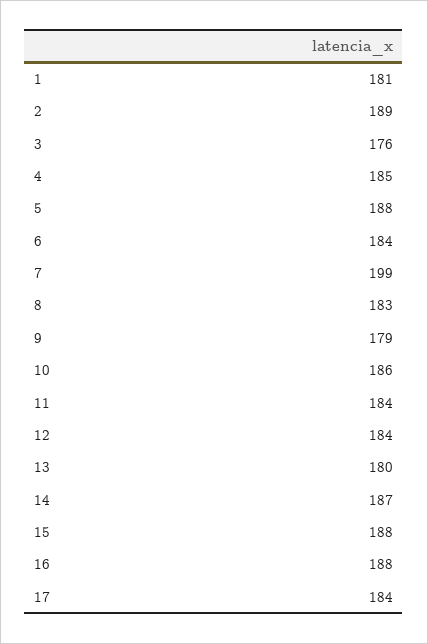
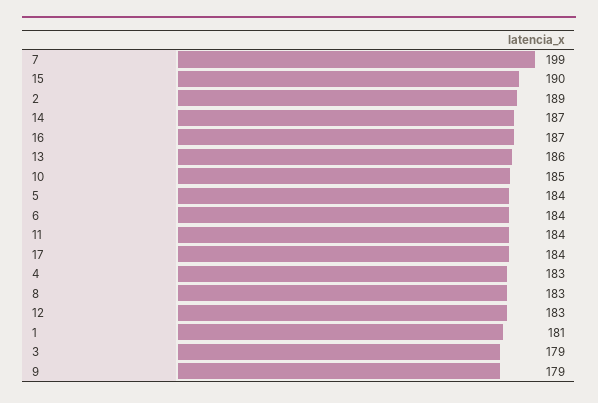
3: 176 -> 179
4: 185 -> 183
5: 188 -> 184
10: 186 -> 185
12: 184 -> 183
13: 180 -> 186
15: 188 -> 190
16: 188 -> 187

